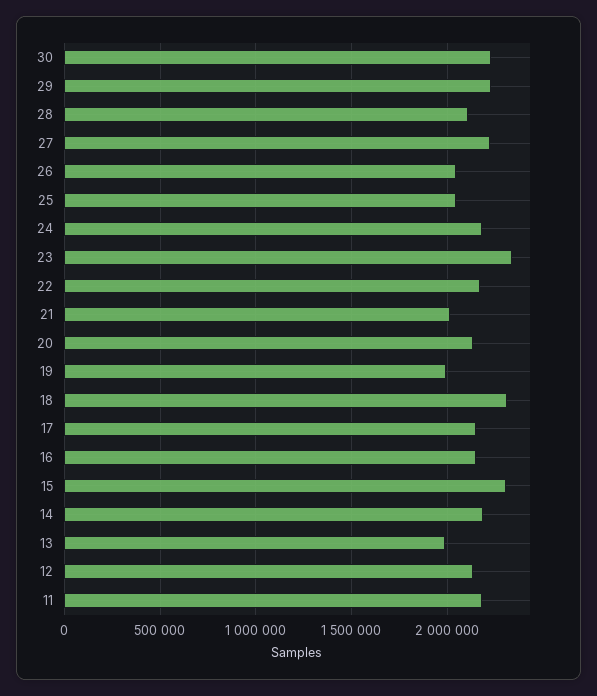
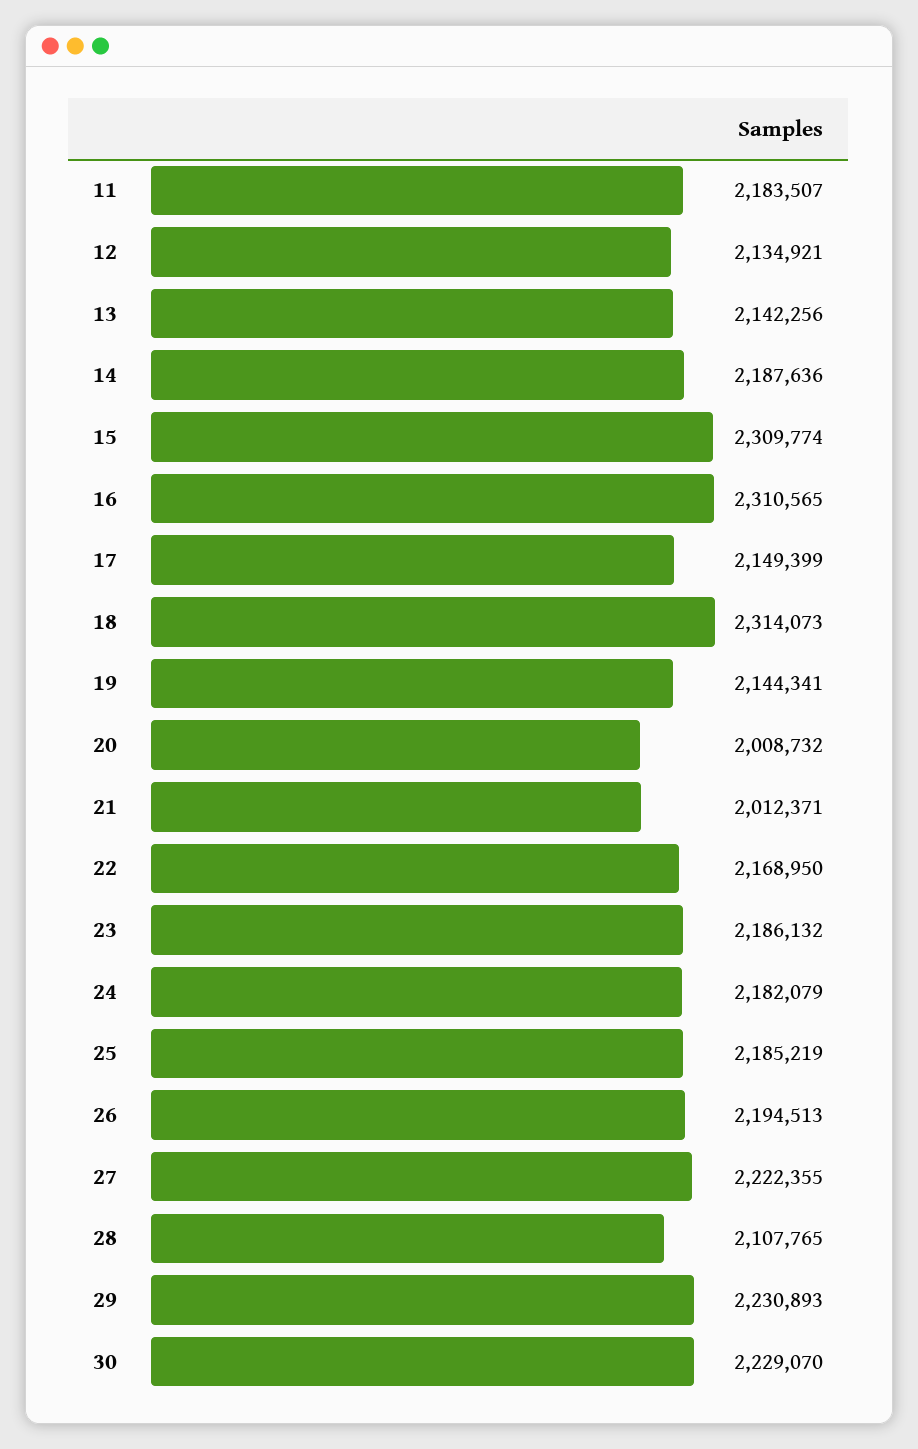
26: 2050000 -> 2194513
25: 2050000 -> 2185219
23: 2350000 -> 2186132
20: 2150000 -> 2008732
19: 2000000 -> 2144341
16: 2150000 -> 2310565
13: 2000000 -> 2142256

